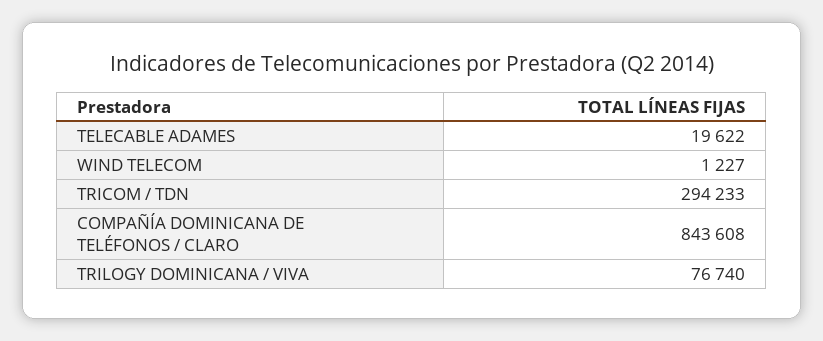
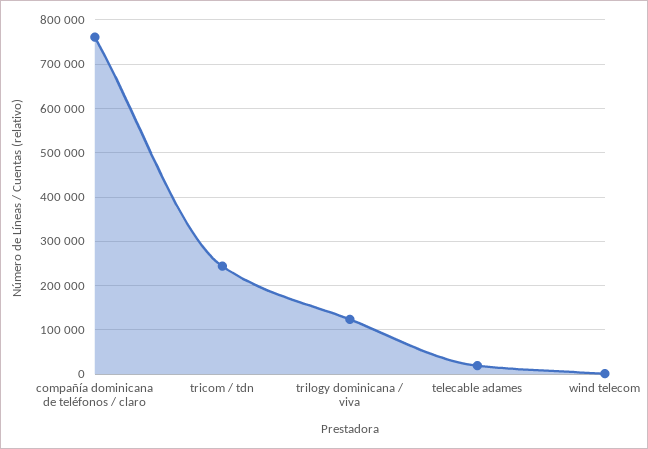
TRICOM / TDN: 294233 -> 240000
COMPAÑÍA DOMINICANA DE TELÉFONOS / CLARO: 843608 -> 760000
TRILOGY DOMINICANA / VIVA: 76740 -> 120000

